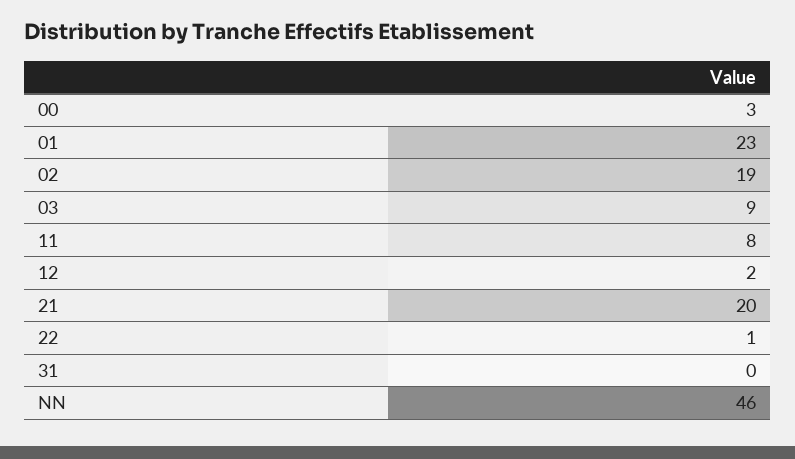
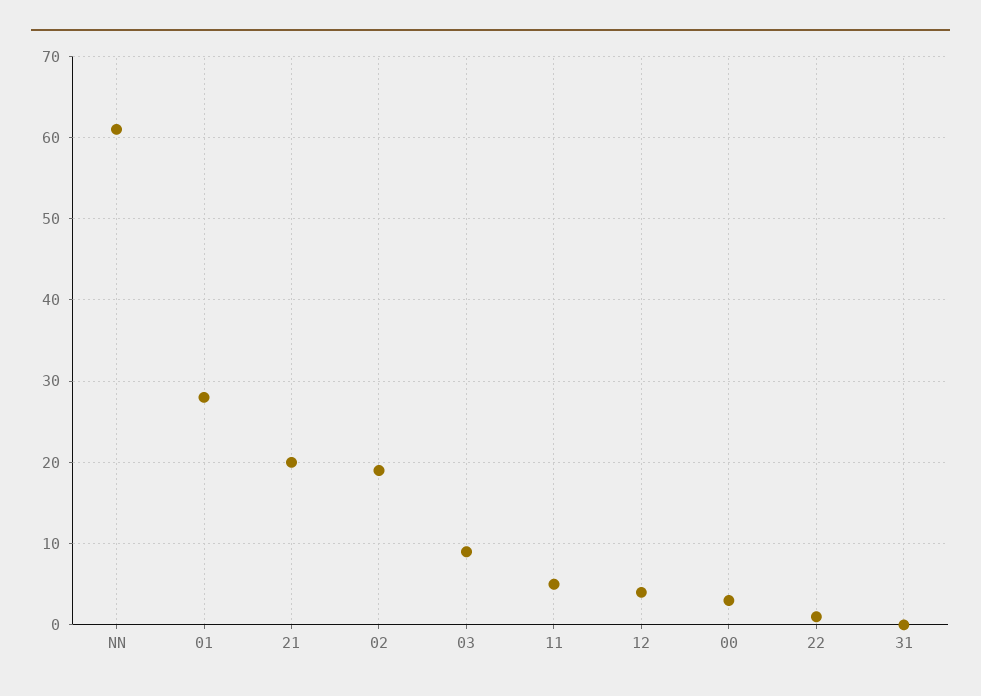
01: 23 -> 28
11: 8 -> 5
12: 2 -> 4
NN: 46 -> 61

